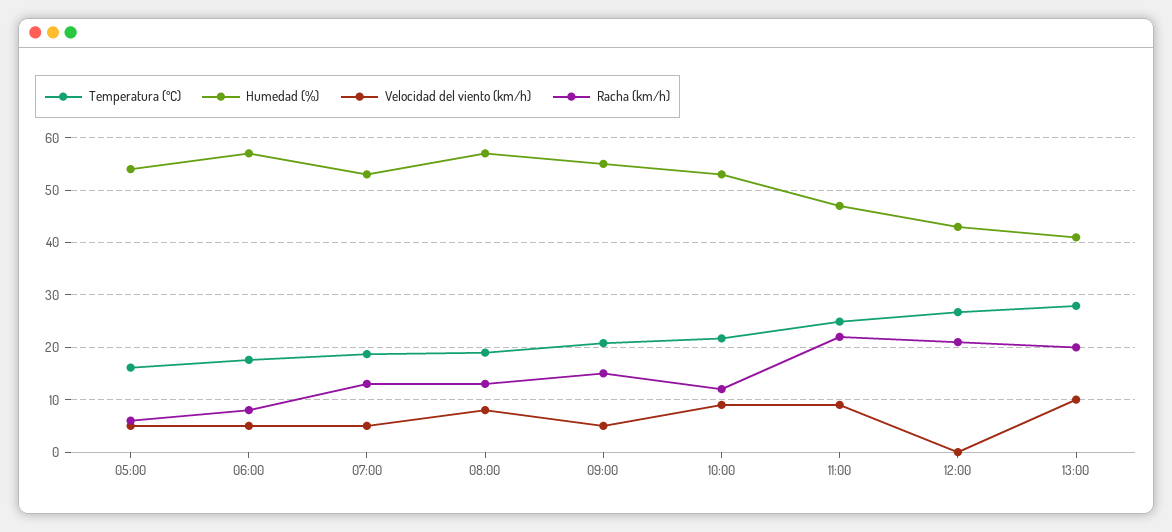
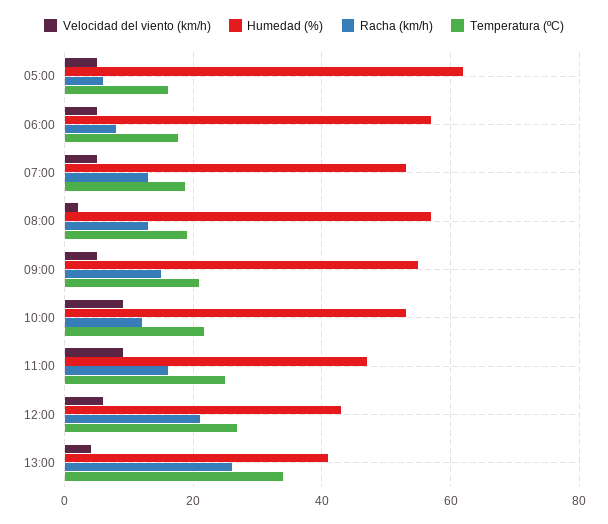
Humedad (%), 05:00: 54 -> 62
Velocidad del viento (km/h), 08:00: 8 -> 2
Racha (km/h), 11:00: 22 -> 16
Velocidad del viento (km/h), 12:00: 0 -> 6
Temperatura (ºC), 13:00: 28 -> 34
Velocidad del viento (km/h), 13:00: 10 -> 4
Racha (km/h), 13:00: 20 -> 26

